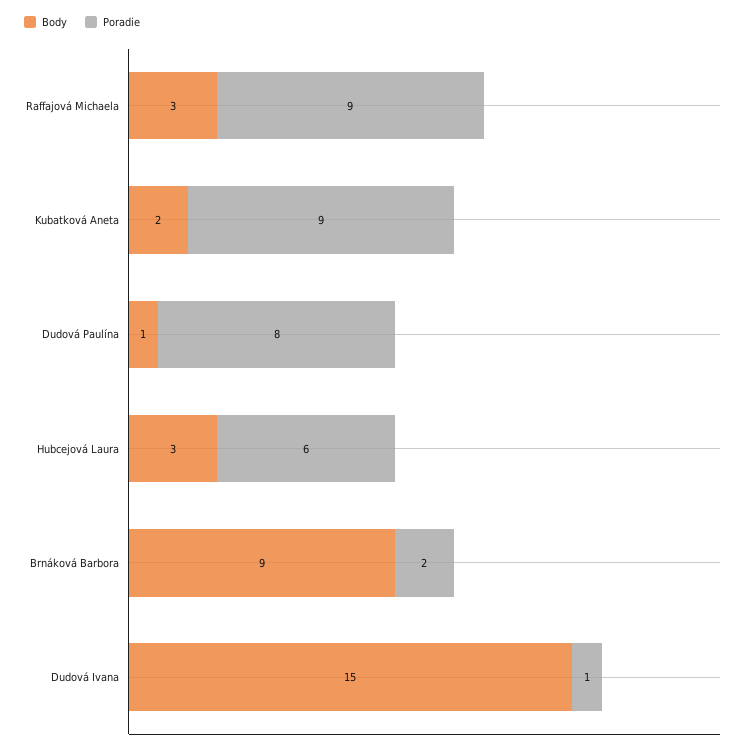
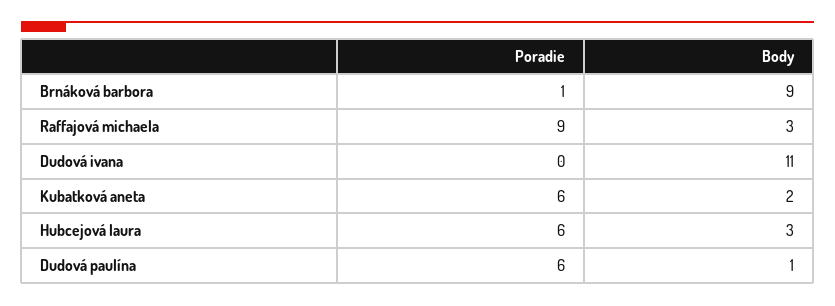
Poradie, Kubatková Aneta: 9 -> 6
Poradie, Dudová Paulína: 8 -> 6
Poradie, Brnáková Barbora: 2 -> 1
Body, Dudová Ivana: 15 -> 11
Poradie, Dudová Ivana: 1 -> 0

